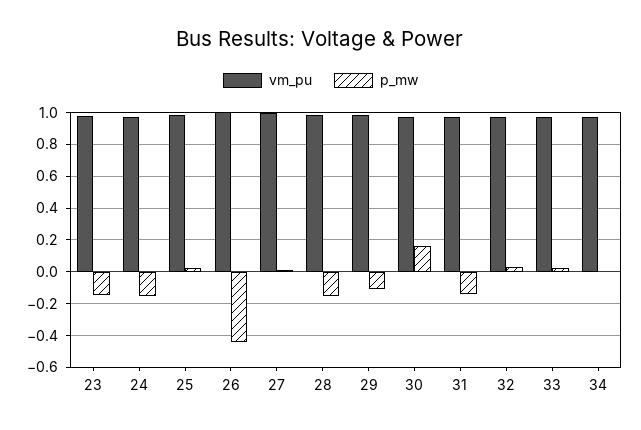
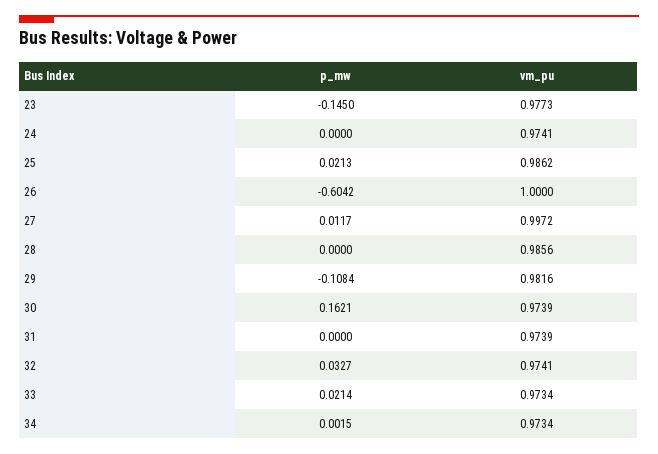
p_mw, 24: -0.15 -> 0
p_mw, 26: -0.45 -> -0.6042
p_mw, 28: -0.15 -> 0
p_mw, 31: -0.15 -> 0

